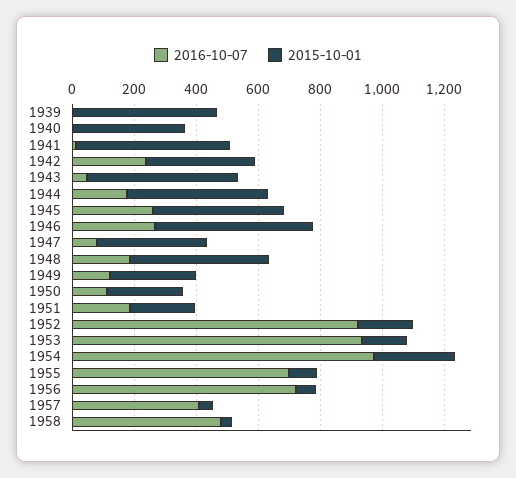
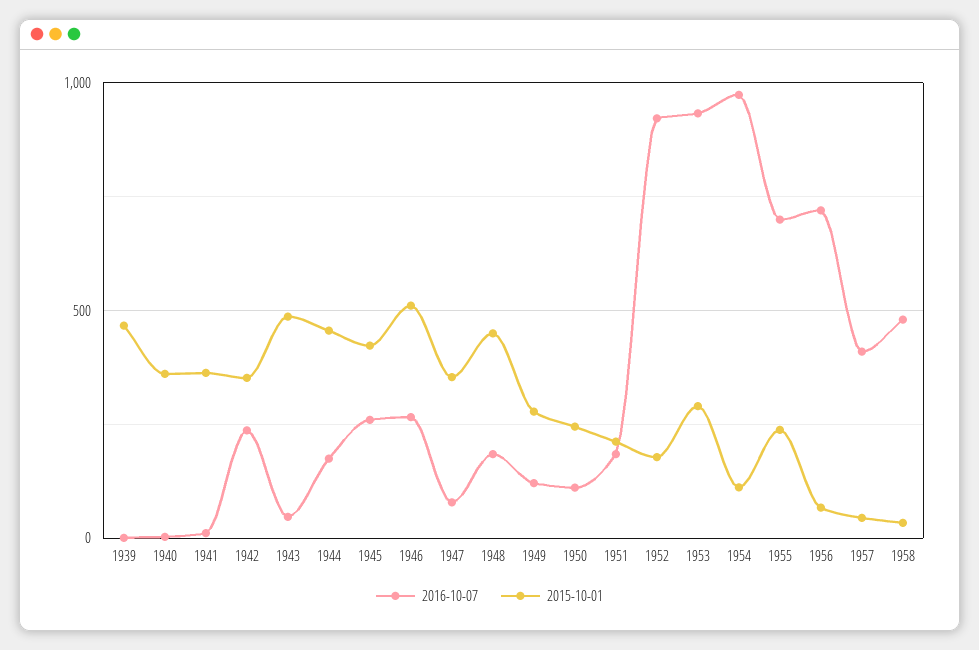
2015-10-01, 1941: 500 -> 350
2015-10-01, 1953: 150 -> 300
2015-10-01, 1954: 250 -> 100
2015-10-01, 1955: 100 -> 250

